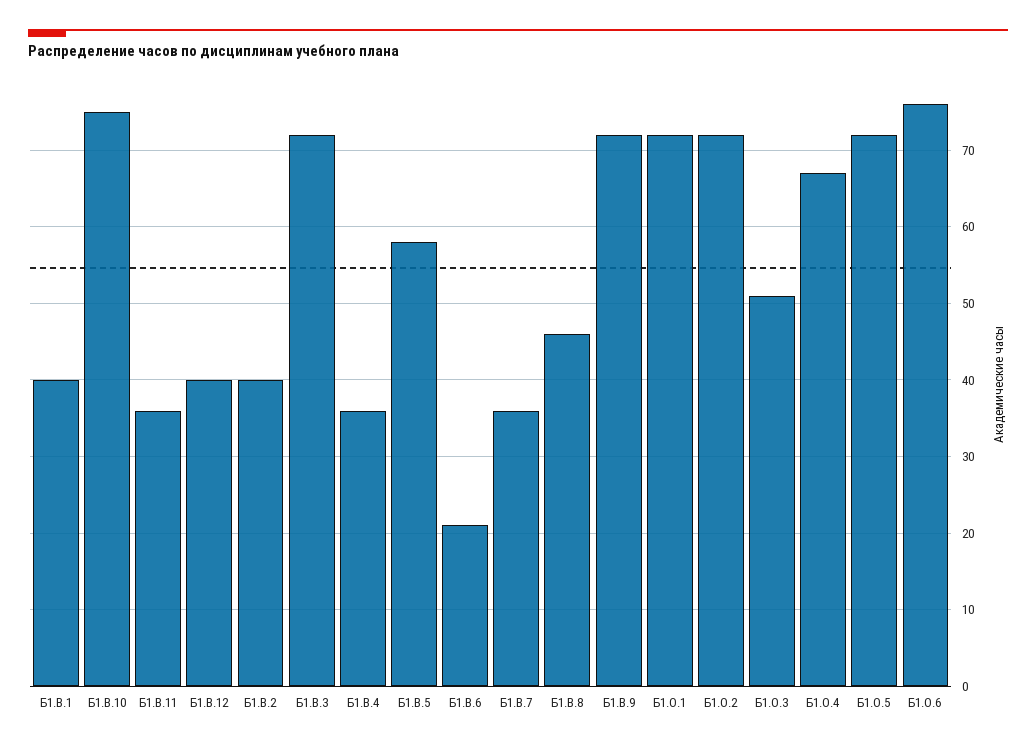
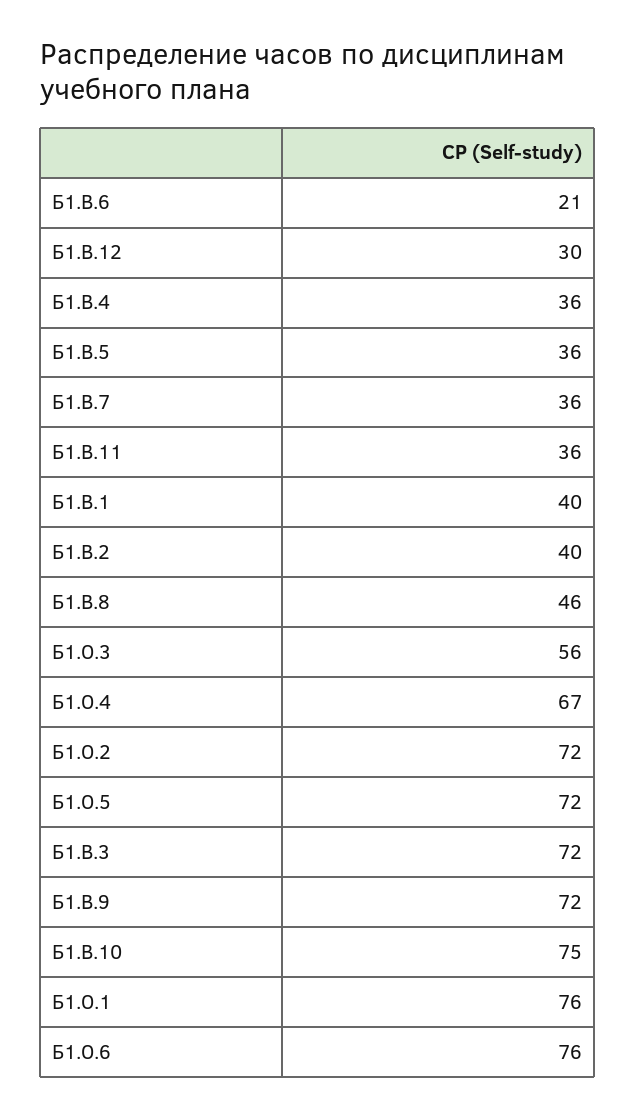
Б1.В.12: 40 -> 30
Б1.В.5: 58 -> 36
Б1.О.1: 72 -> 76
Б1.О.3: 51 -> 56

